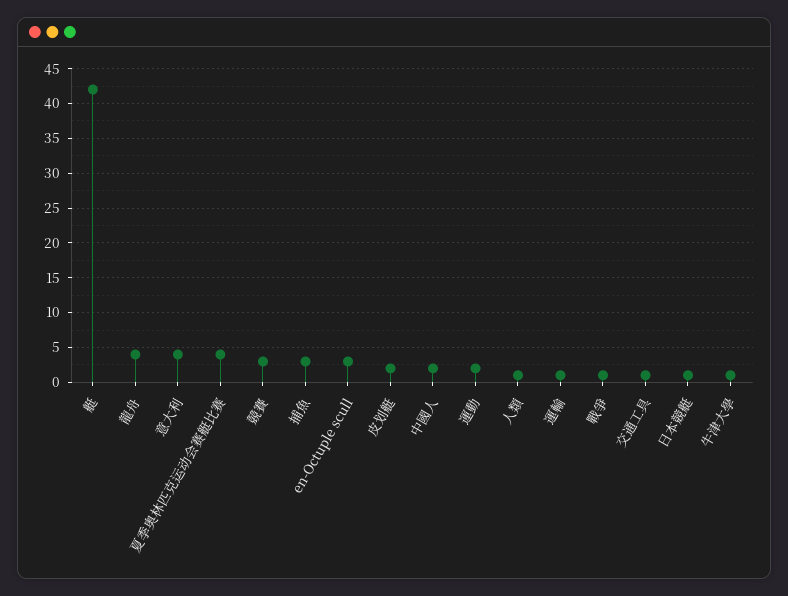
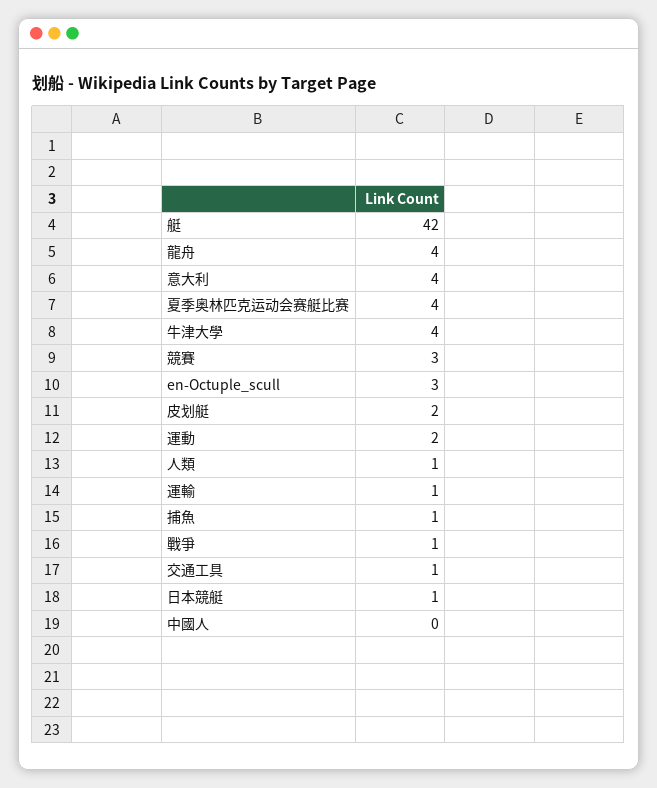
捕魚: 3 -> 1
中國人: 2 -> 0
牛津大學: 1 -> 4

